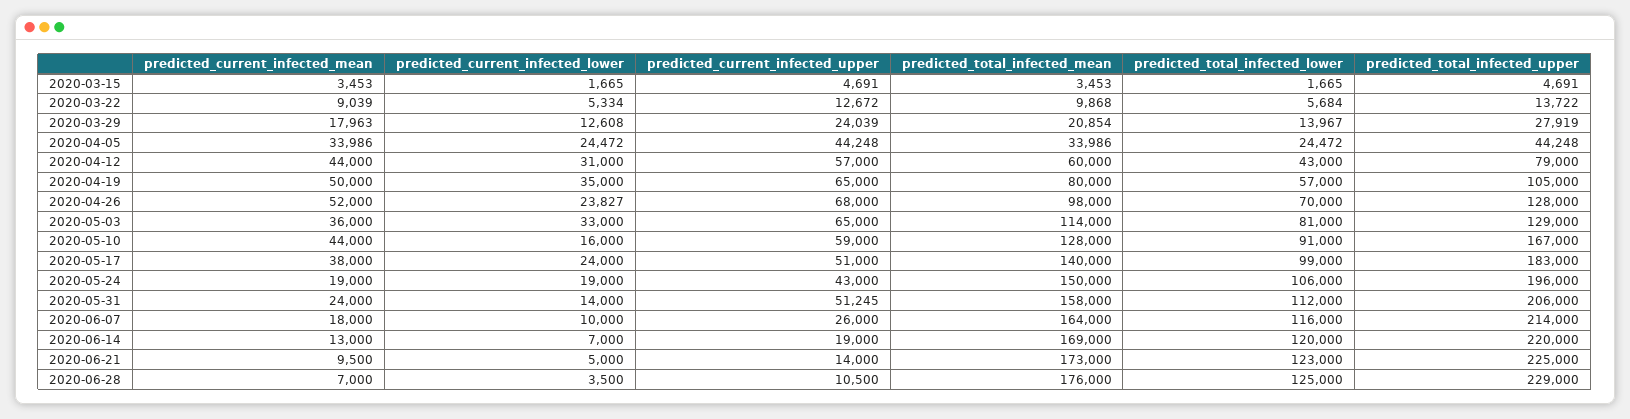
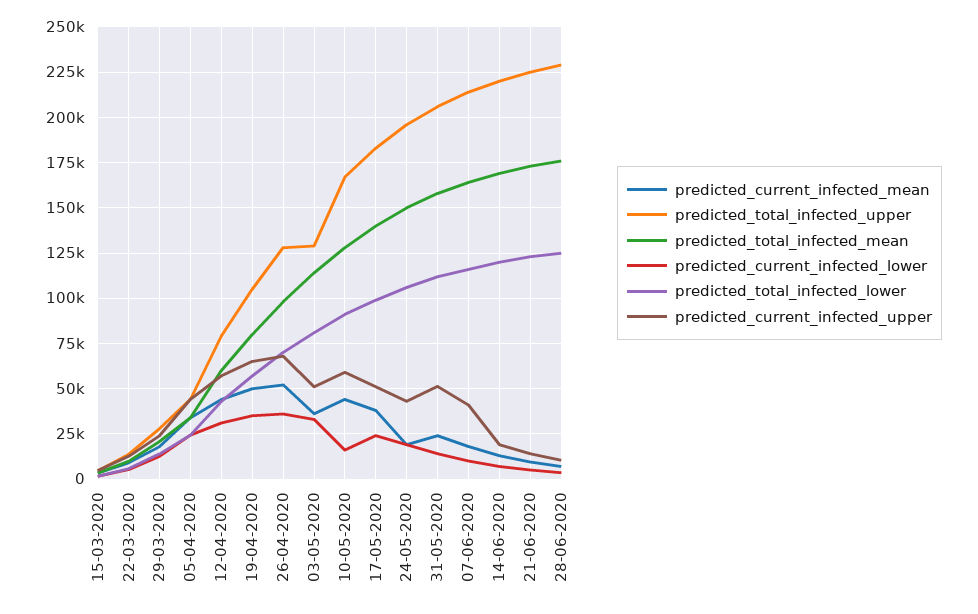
predicted_current_infected_lower, 2020-04-26: 23827 -> 35000
predicted_current_infected_upper, 2020-05-03: 65000 -> 50000
predicted_current_infected_upper, 2020-06-07: 26000 -> 40000

